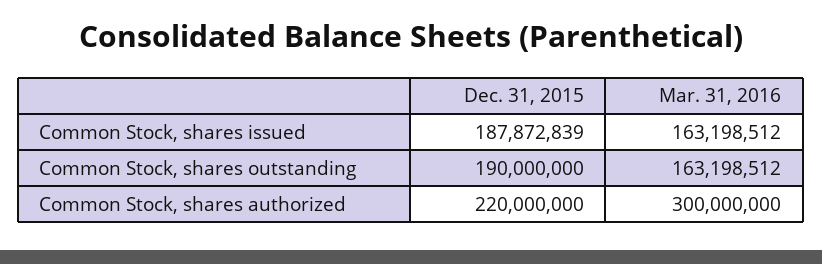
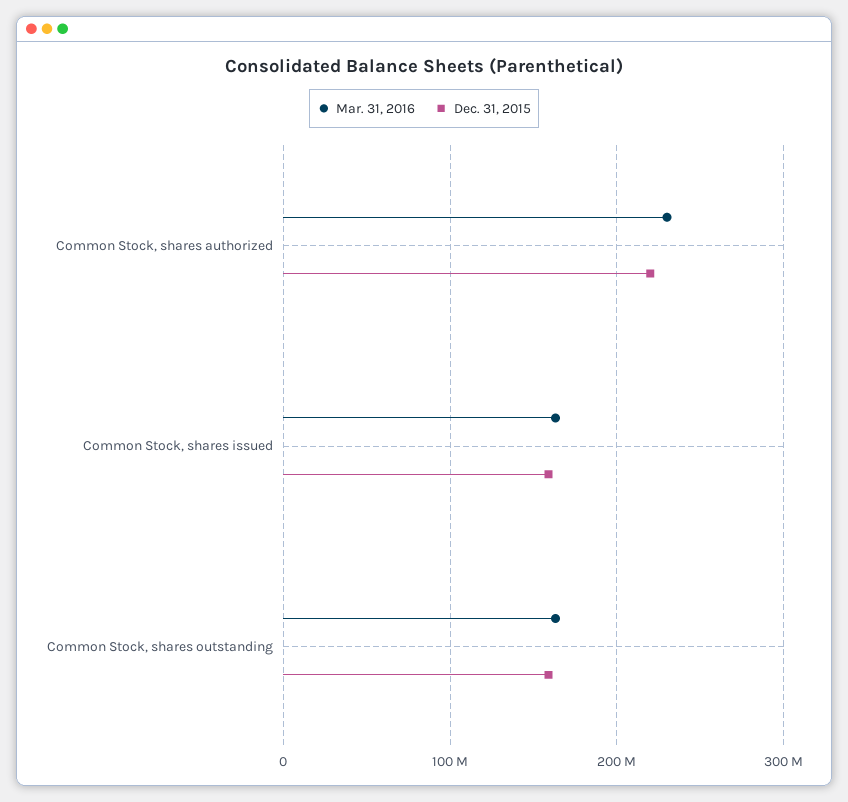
Dec. 31, 2015, Common Stock, shares issued: 187872839 -> 160000000
Dec. 31, 2015, Common Stock, shares outstanding: 190000000 -> 160000000
Mar. 31, 2016, Common Stock, shares authorized: 300000000 -> 230000000

